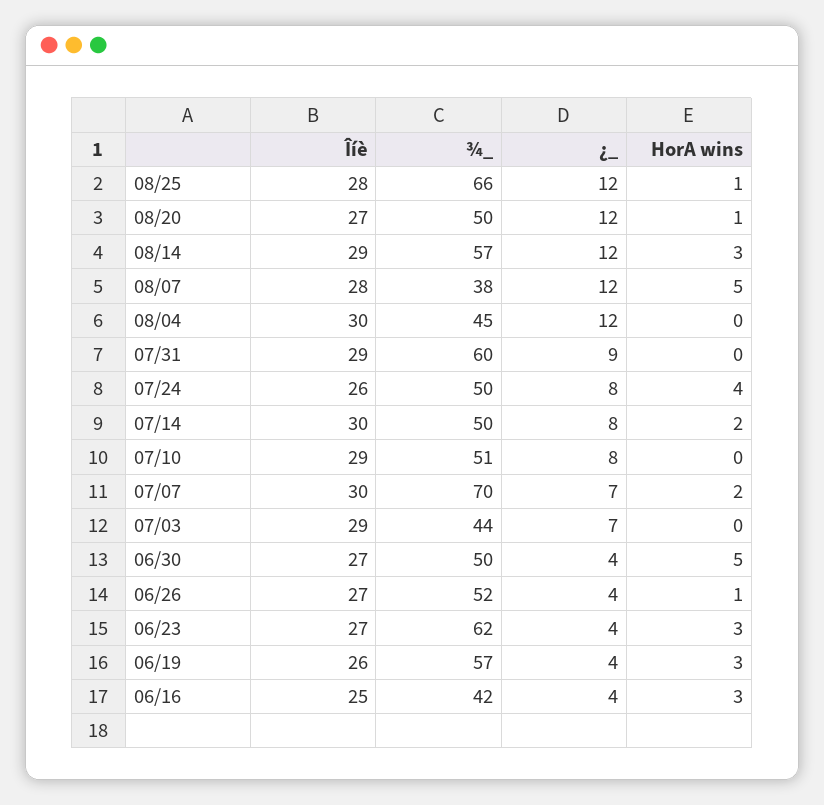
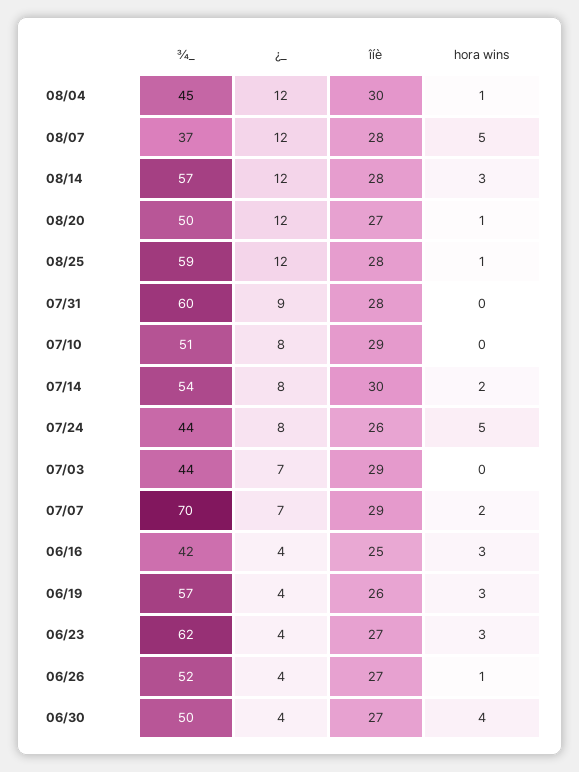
¾_, 08/25: 66 -> 59
Îíè, 08/14: 29 -> 28
¾_, 08/07: 38 -> 37
HorA wins, 08/04: 0 -> 1
Îíè, 07/31: 29 -> 28
¾_, 07/24: 50 -> 44
HorA wins, 07/24: 4 -> 5
¾_, 07/14: 50 -> 54
Îíè, 07/07: 30 -> 29
HorA wins, 06/30: 5 -> 4

